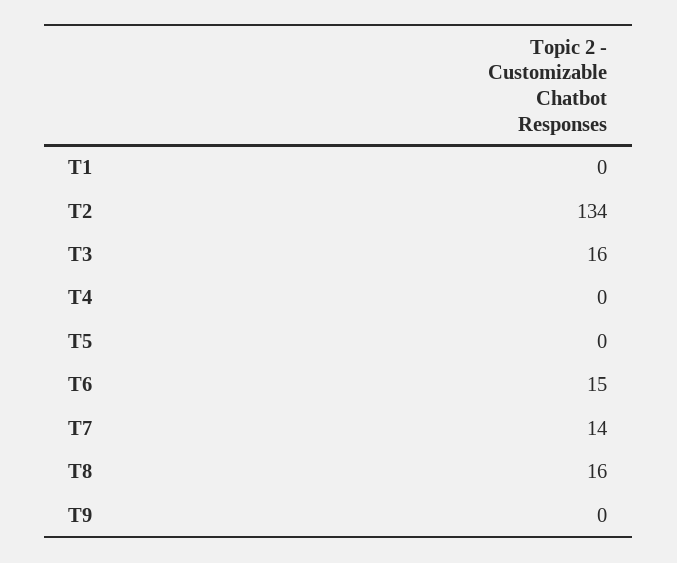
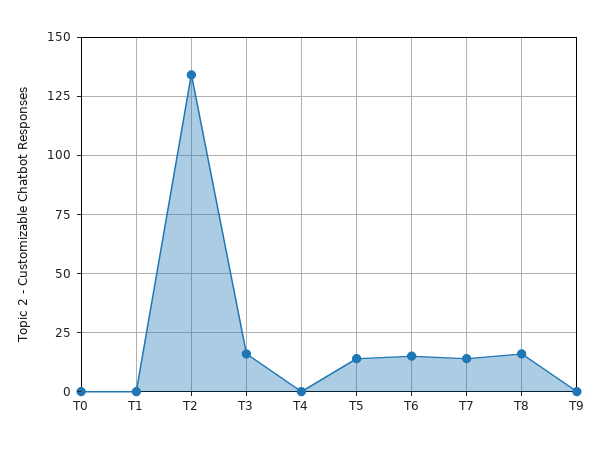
T5: 0 -> 15
T0: none -> 0

